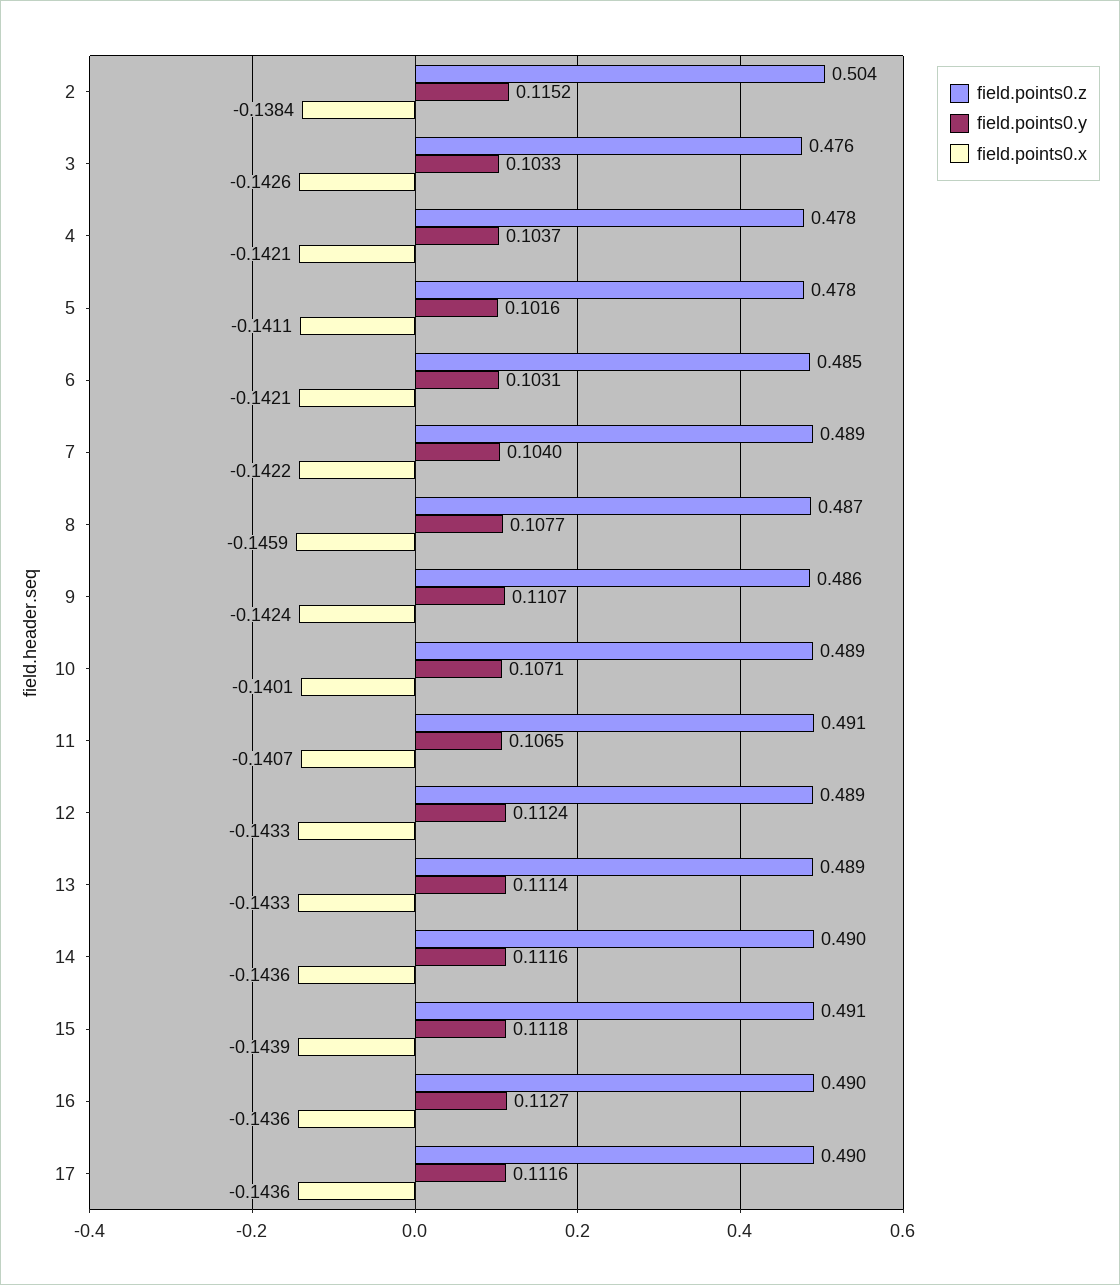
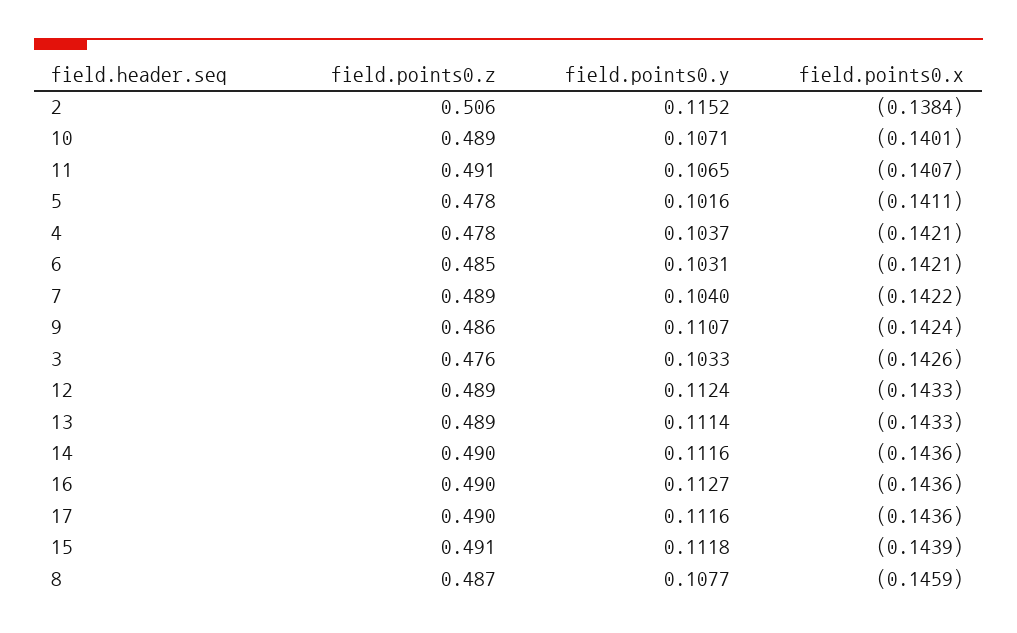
field.points0.z, 2: 0.504 -> 0.506

